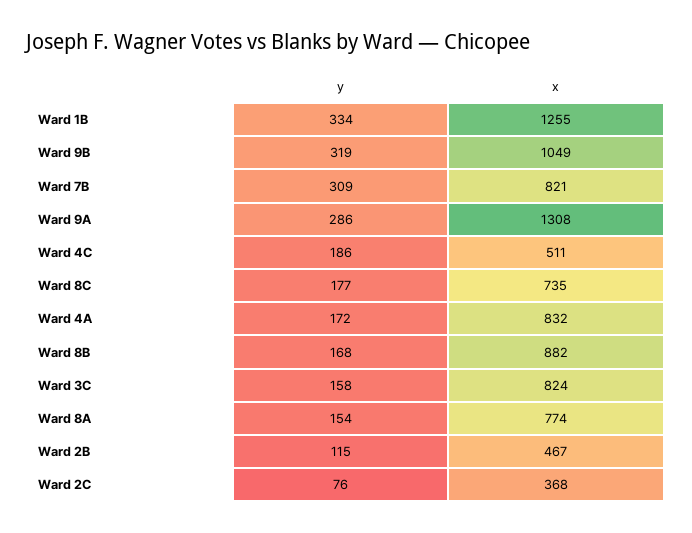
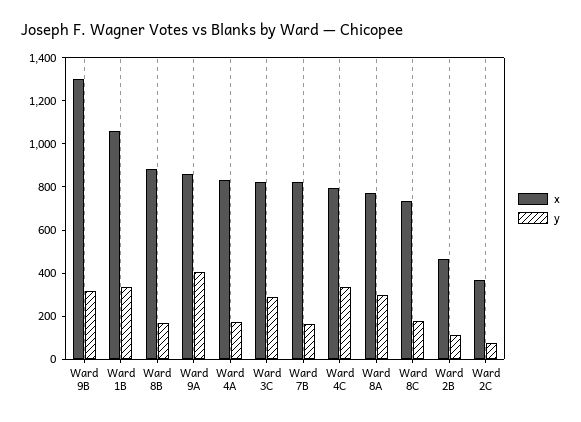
x, Ward 1B: 1255 -> 1050
x, Ward 9B: 1049 -> 1300
y, Ward 7B: 309 -> 150
y, Ward 9A: 286 -> 400
x, Ward 9A: 1308 -> 850
y, Ward 4C: 186 -> 350
x, Ward 4C: 511 -> 800
y, Ward 3C: 158 -> 300
y, Ward 8A: 154 -> 300

